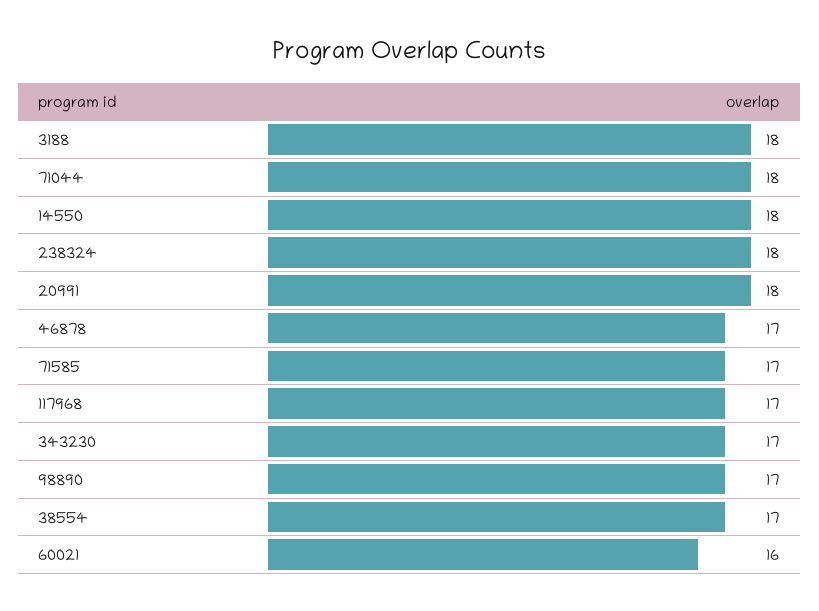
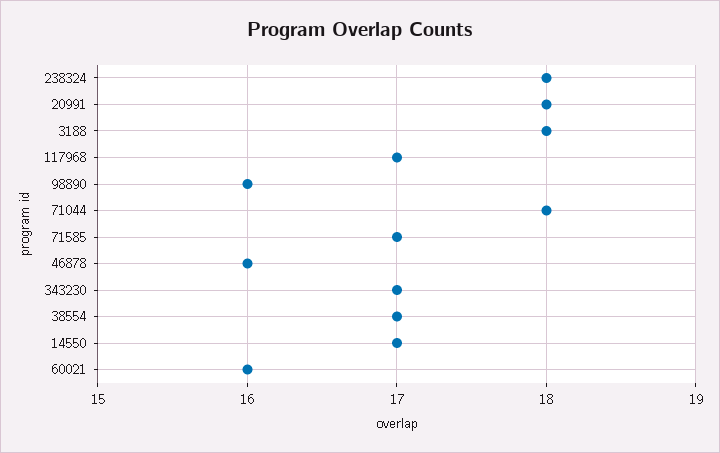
14550: 18 -> 17
46878: 17 -> 16
98890: 17 -> 16

